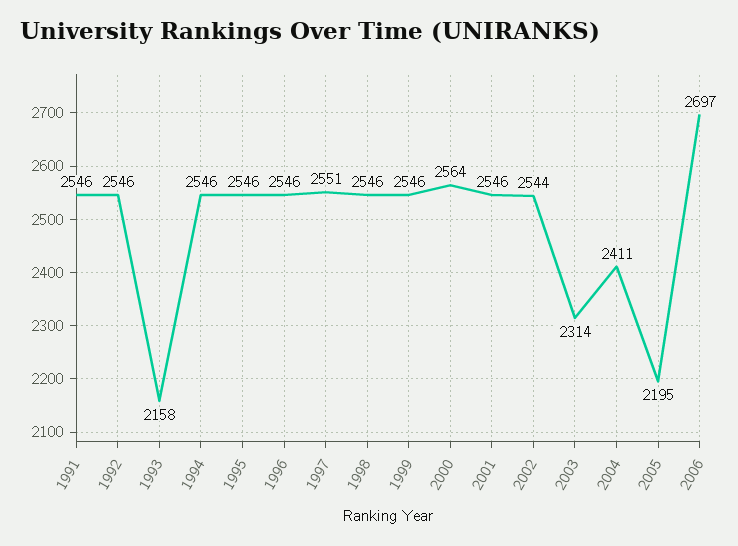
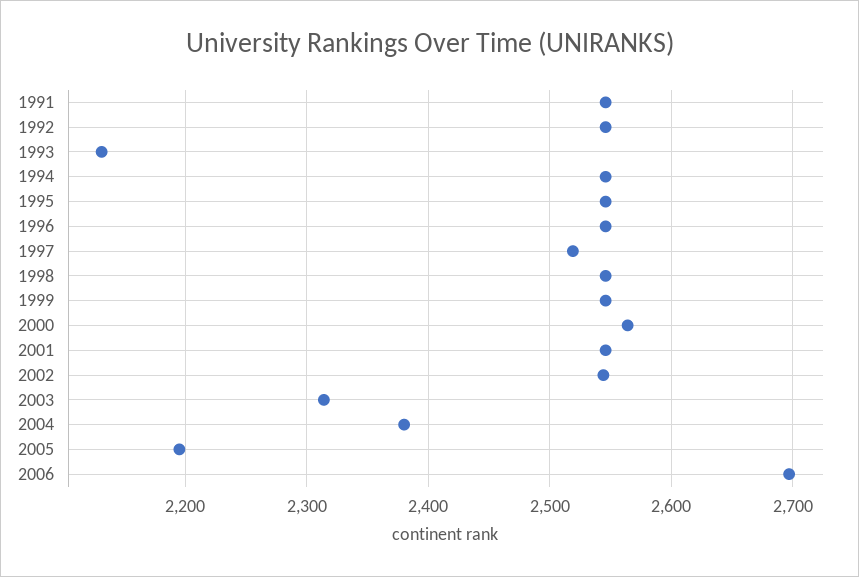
1993: 2158 -> 2130
1997: 2551 -> 2520
2004: 2411 -> 2380

